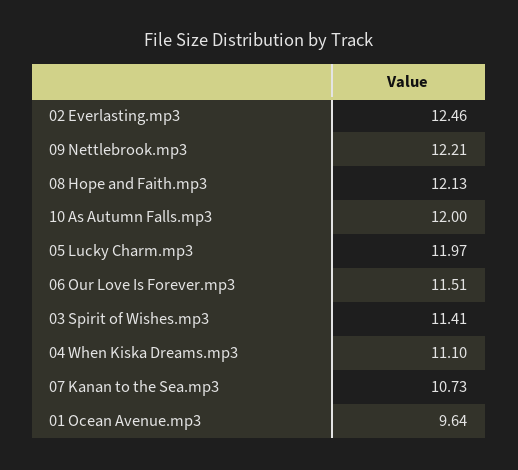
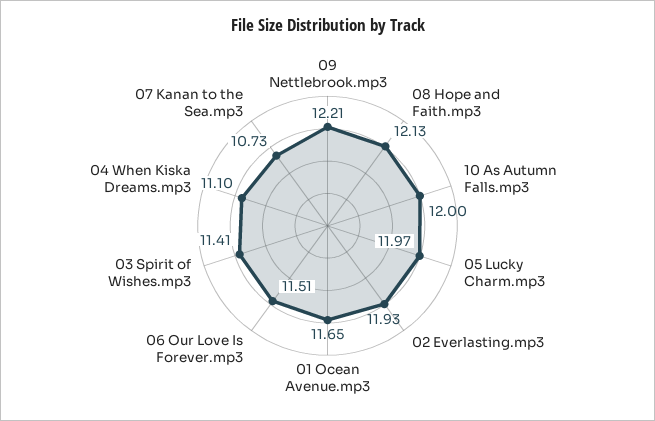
02 Everlasting.mp3: 12.46 -> 11.93
01 Ocean Avenue.mp3: 9.64 -> 11.65

